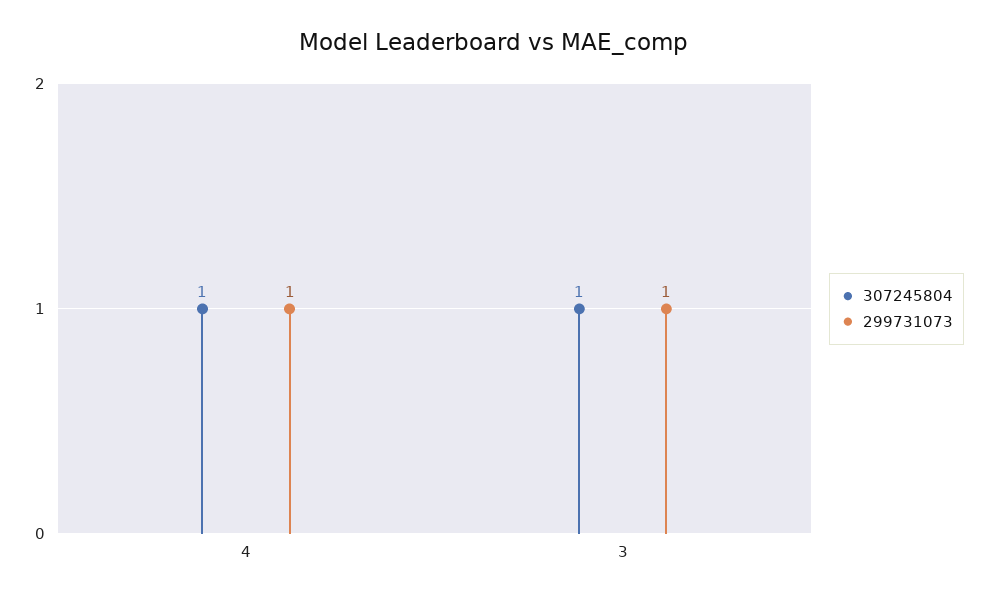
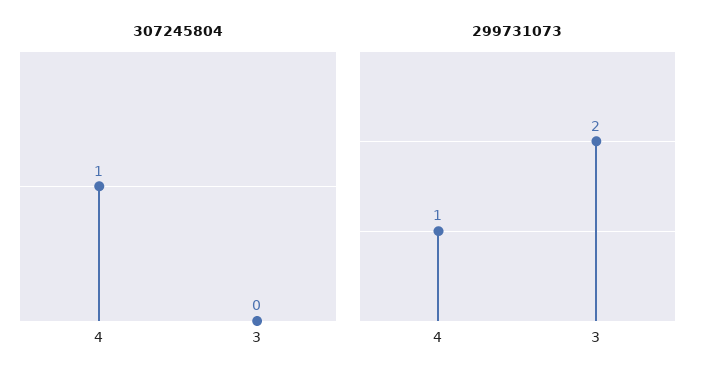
307245804, 3: 1 -> 0
299731073, 3: 1 -> 2

